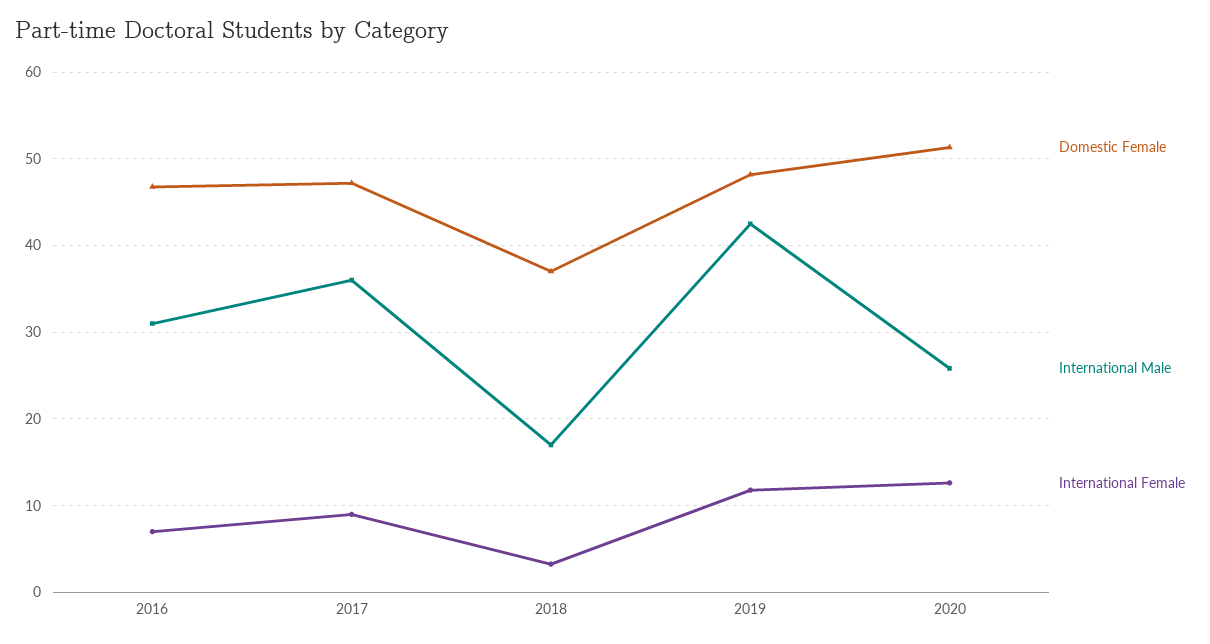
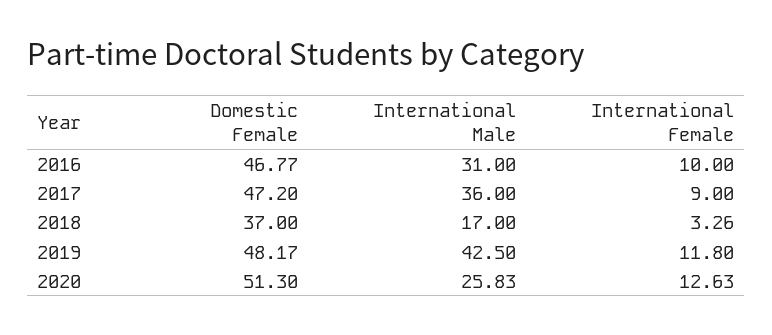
International Female, 2016: 7 -> 10

